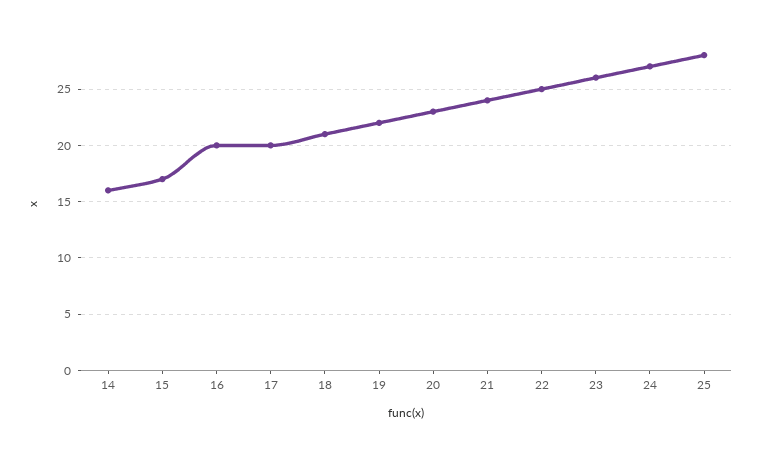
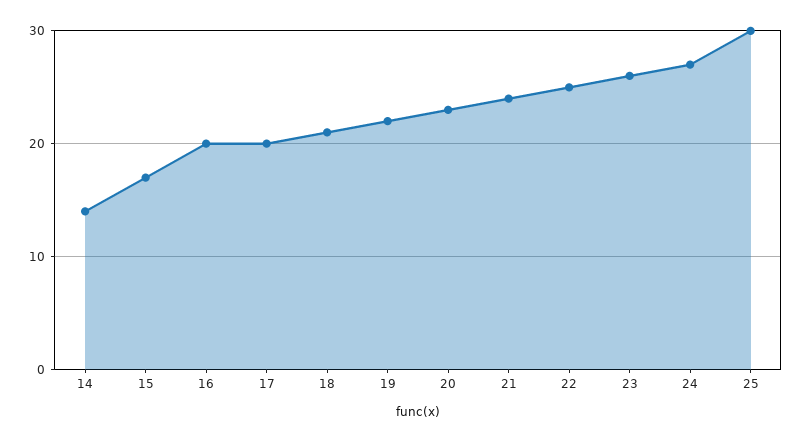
14: 16 -> 14
25: 28 -> 30

